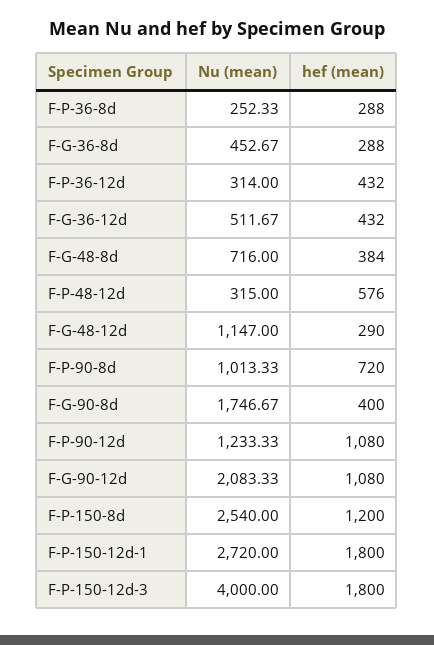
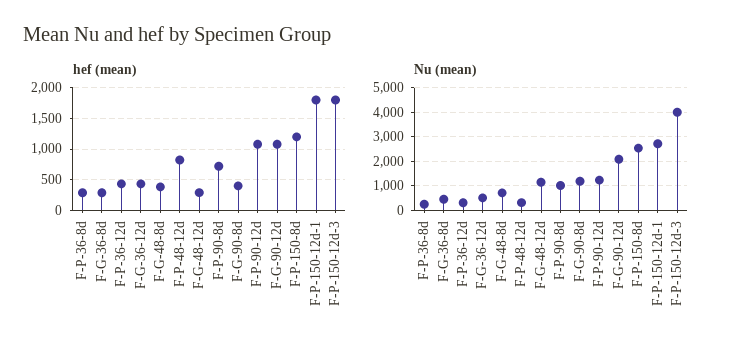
hef (mean), F-P-48-12d: 576 -> 800
Nu (mean), F-G-90-8d: 1746.67 -> 1250

